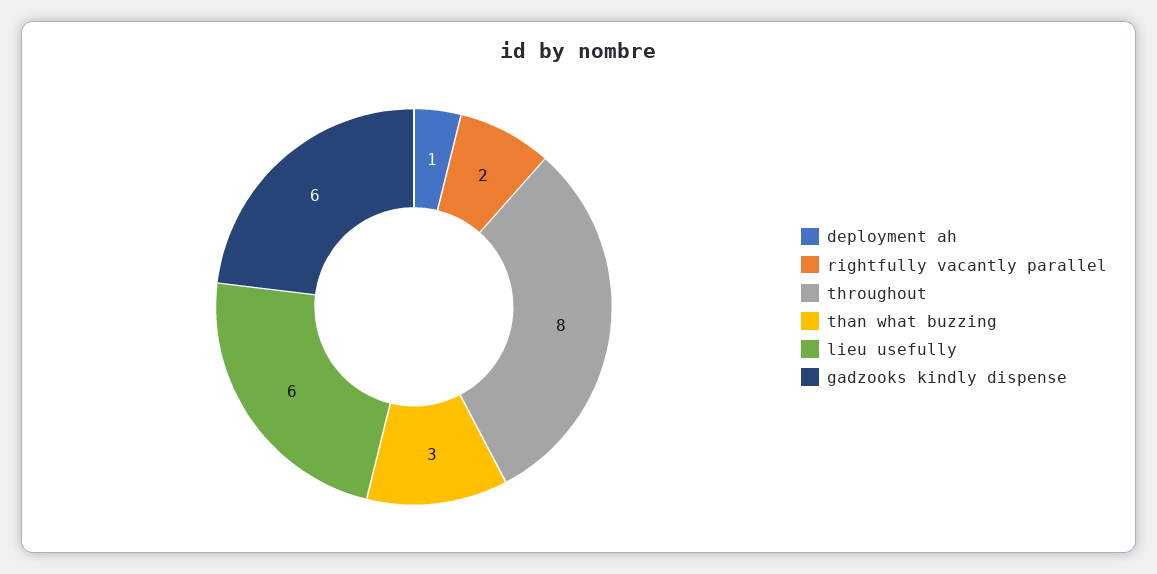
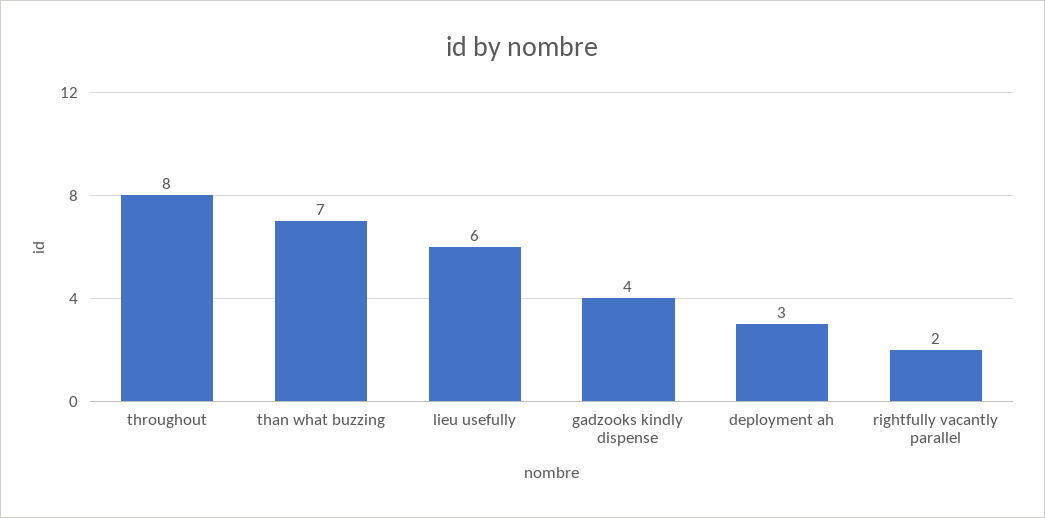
deployment ah: 1 -> 3
than what buzzing: 3 -> 7
gadzooks kindly dispense: 6 -> 4

